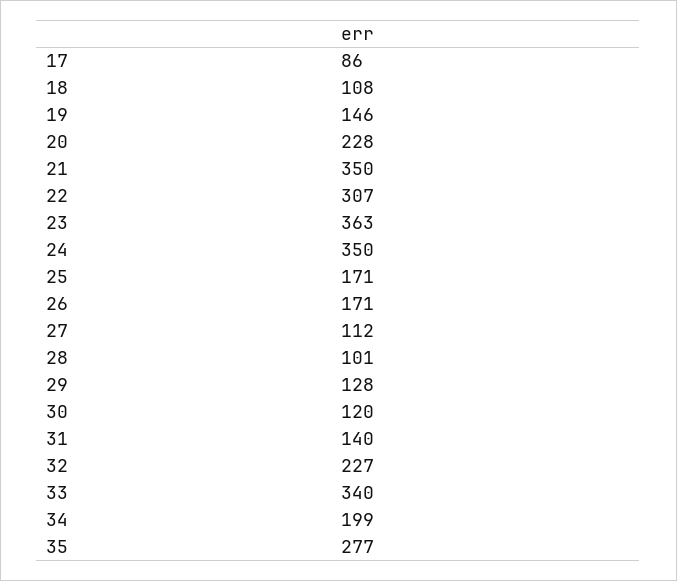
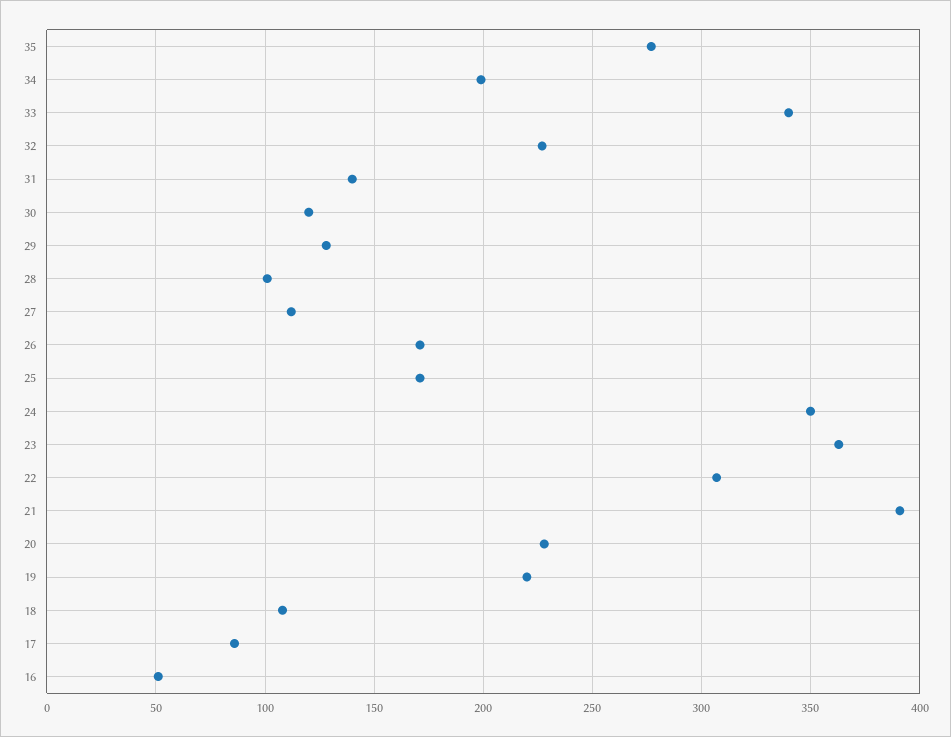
19: 146 -> 220
21: 350 -> 390
16: none -> 50

